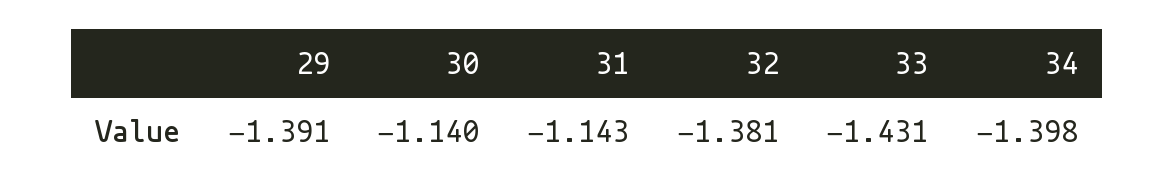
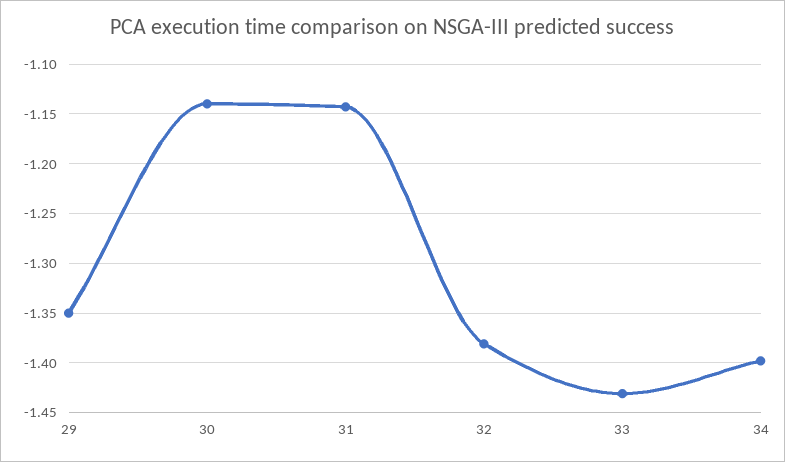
29: -1.391 -> -1.35

